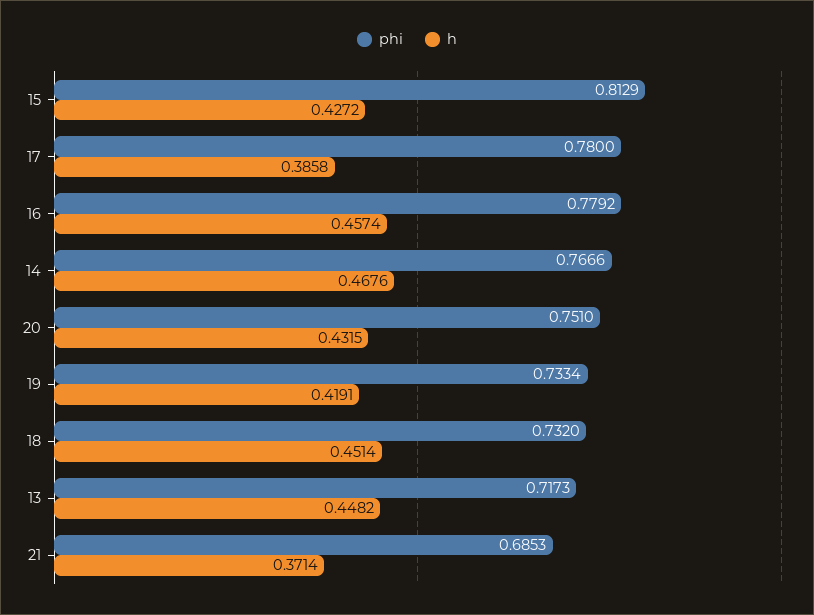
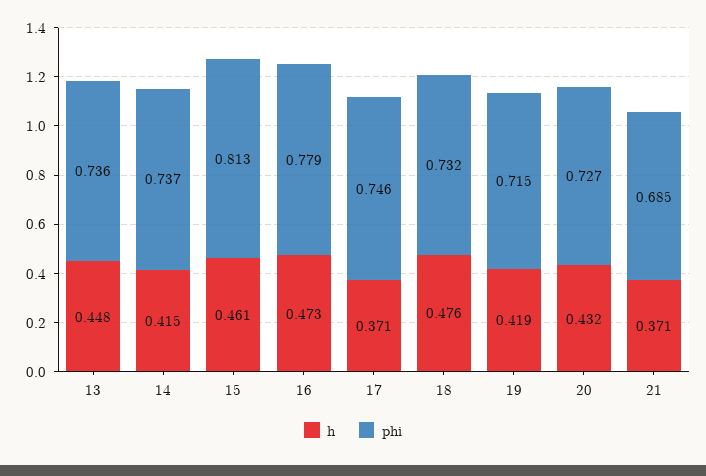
h, 15: 0.4272 -> 0.461
phi, 17: 0.78 -> 0.746
h, 17: 0.3858 -> 0.371
h, 16: 0.4574 -> 0.473
phi, 14: 0.7666 -> 0.737
h, 14: 0.4676 -> 0.415
phi, 20: 0.751 -> 0.727
phi, 19: 0.7334 -> 0.715
h, 18: 0.4514 -> 0.476
phi, 13: 0.7173 -> 0.736

